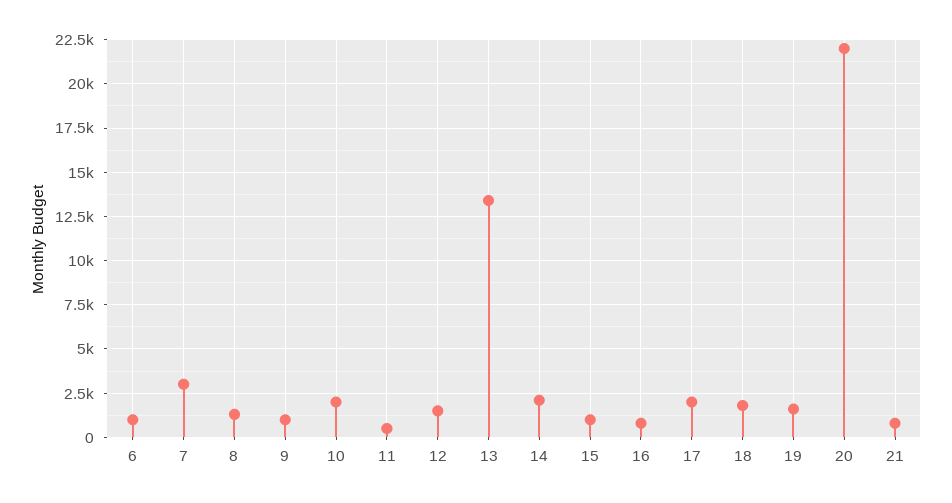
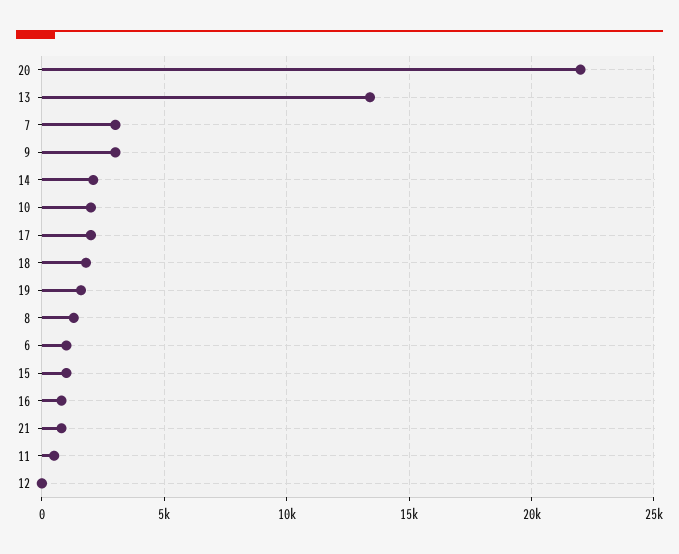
9: 1000 -> 3000
12: 1500 -> 0

